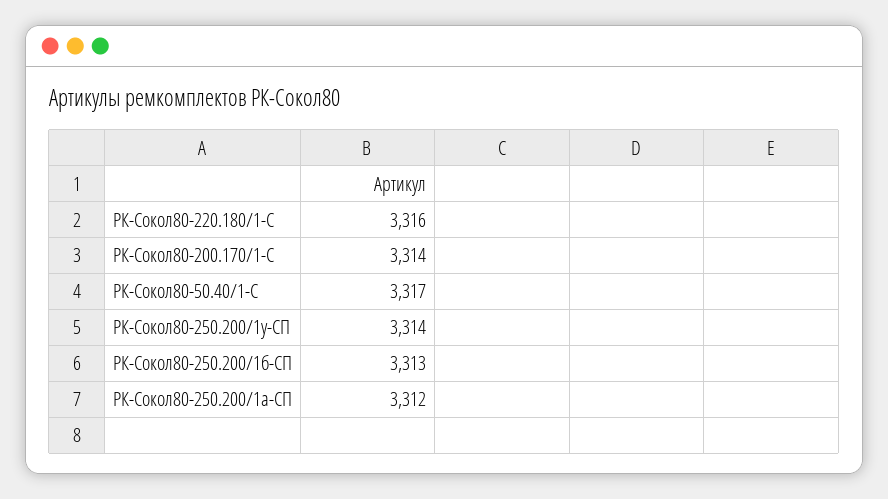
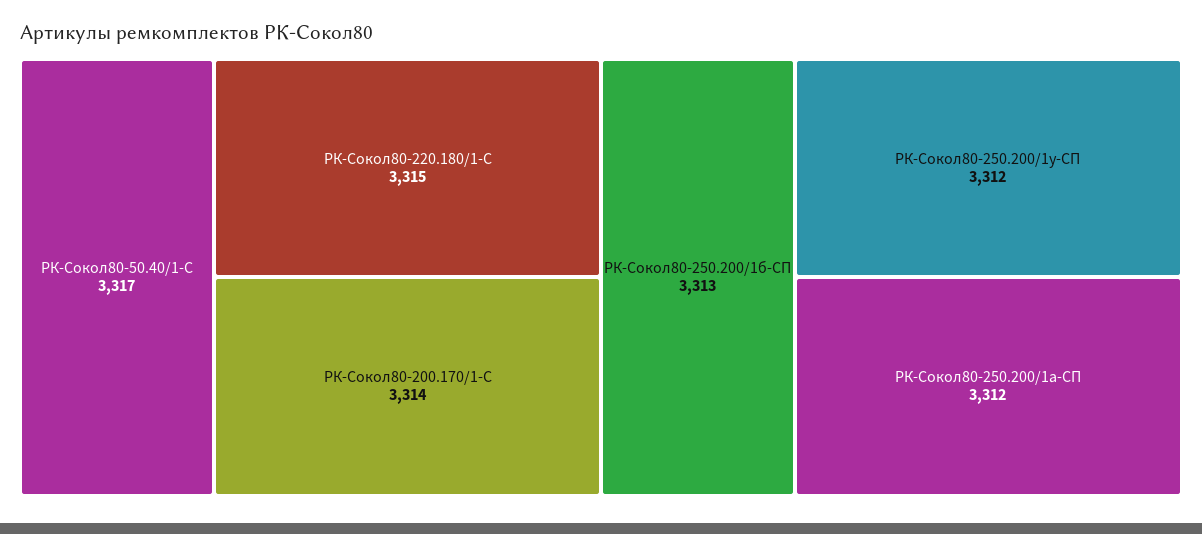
РК-Сокол80-220.180/1-С: 3316 -> 3315
РК-Сокол80-250.200/1у-СП: 3314 -> 3312

